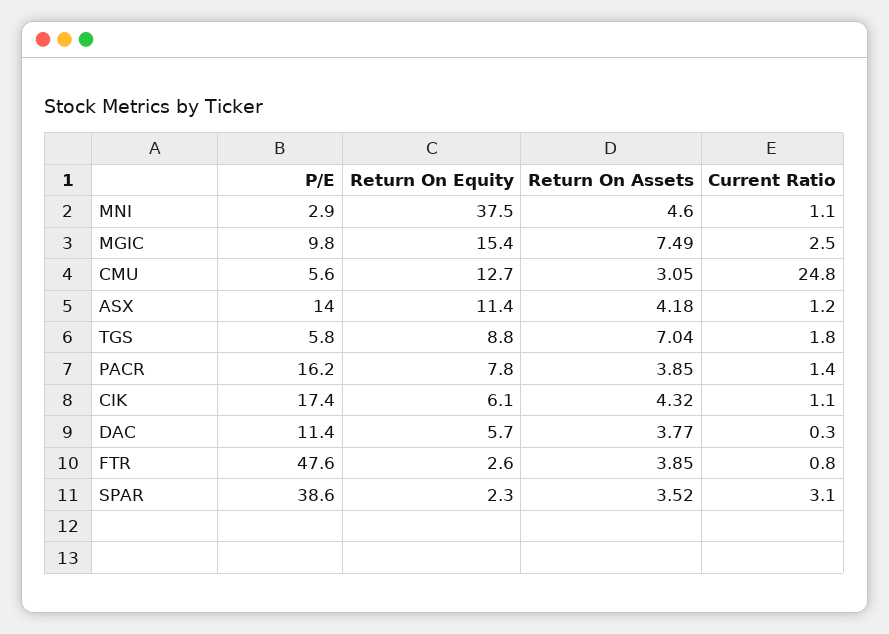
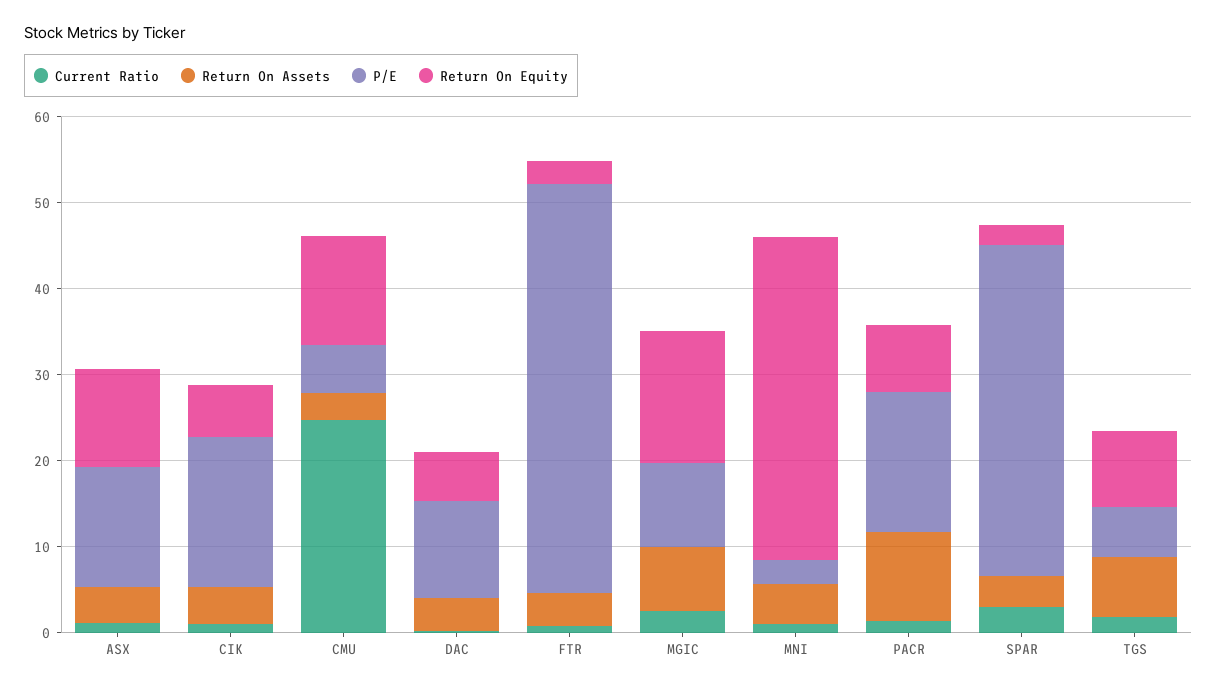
Return On Assets, PACR: 3.85 -> 10

